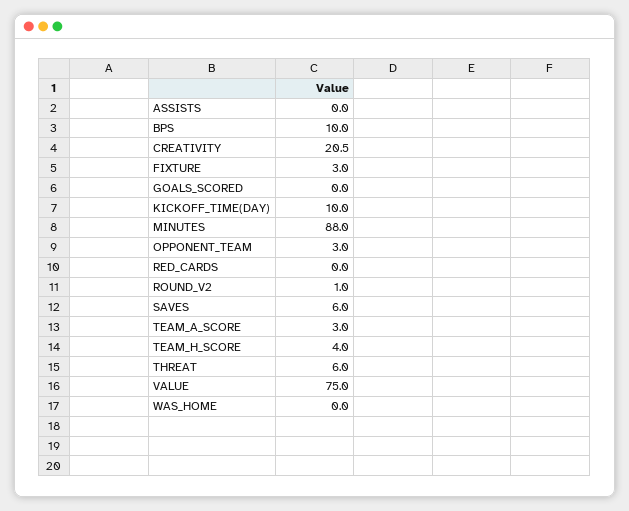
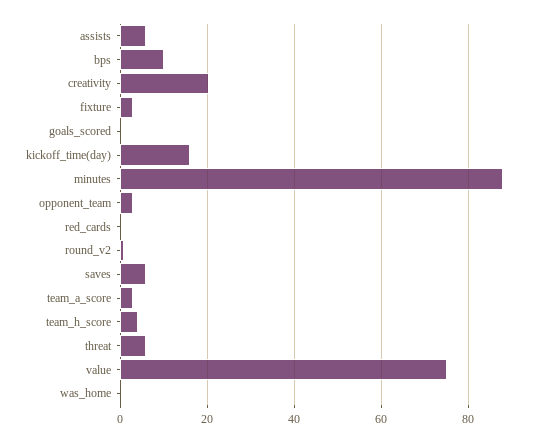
ASSISTS: 0 -> 6
KICKOFF_TIME(DAY): 10 -> 16

